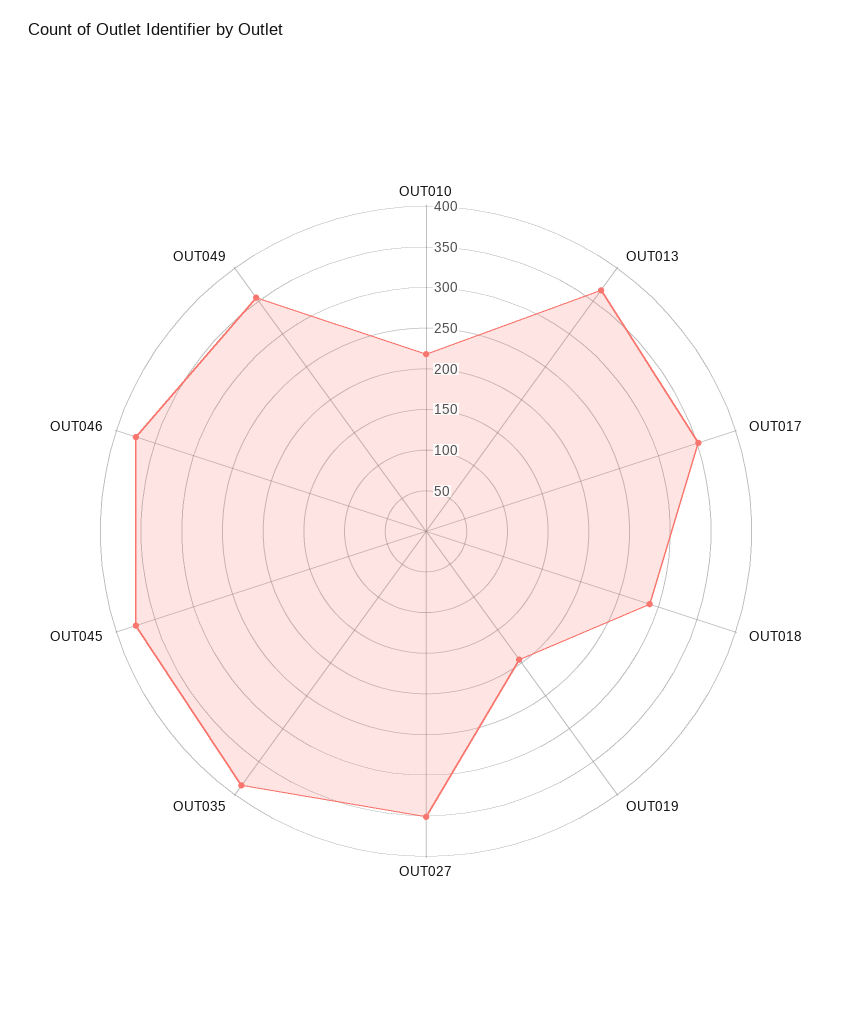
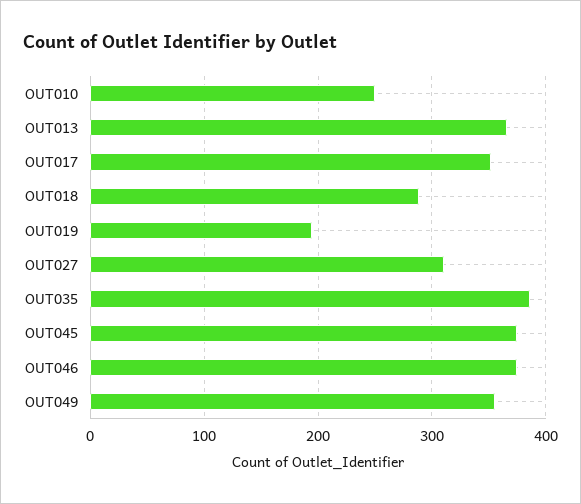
OUT010: 220 -> 250
OUT027: 350 -> 310

